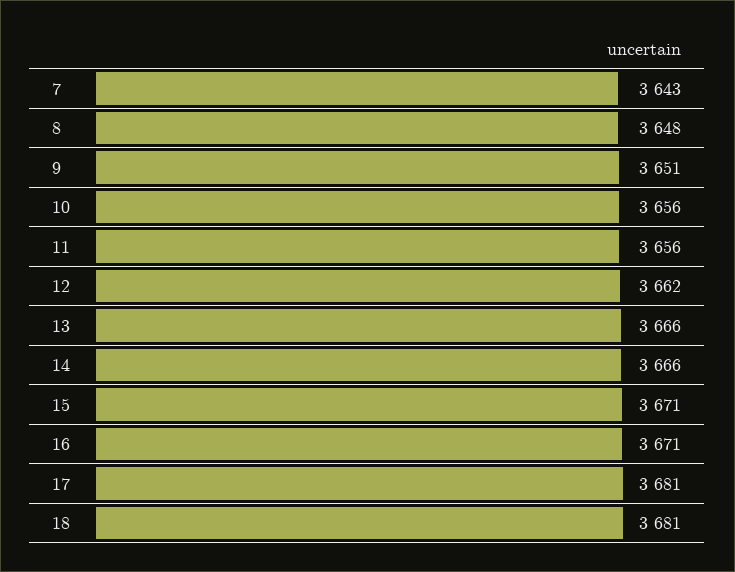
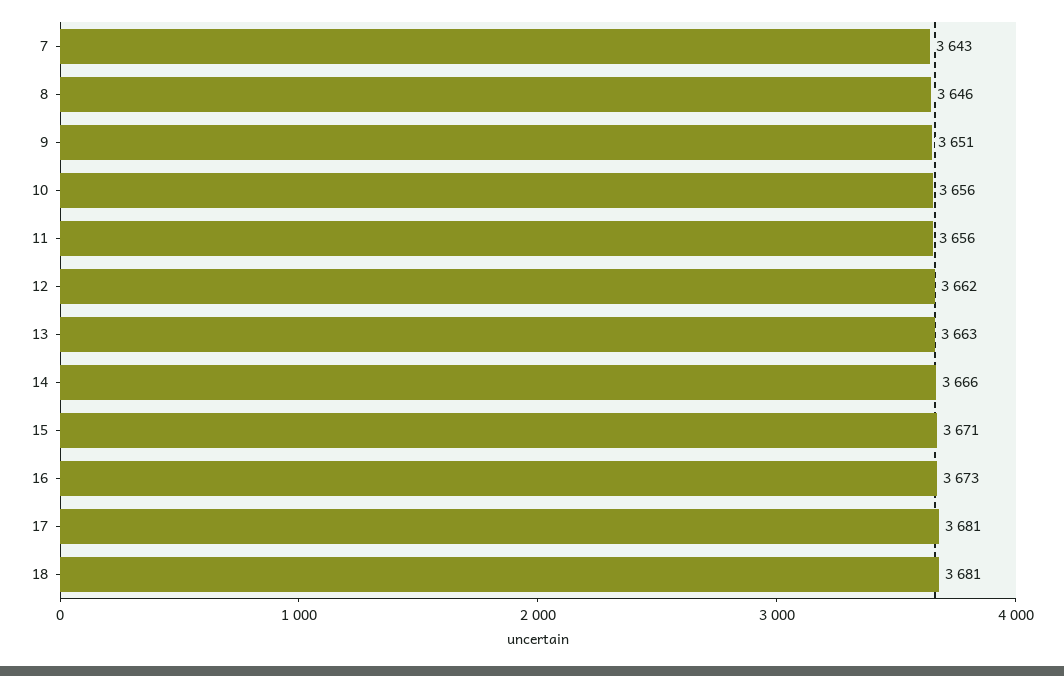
8: 3648 -> 3646
13: 3666 -> 3663
16: 3671 -> 3673

